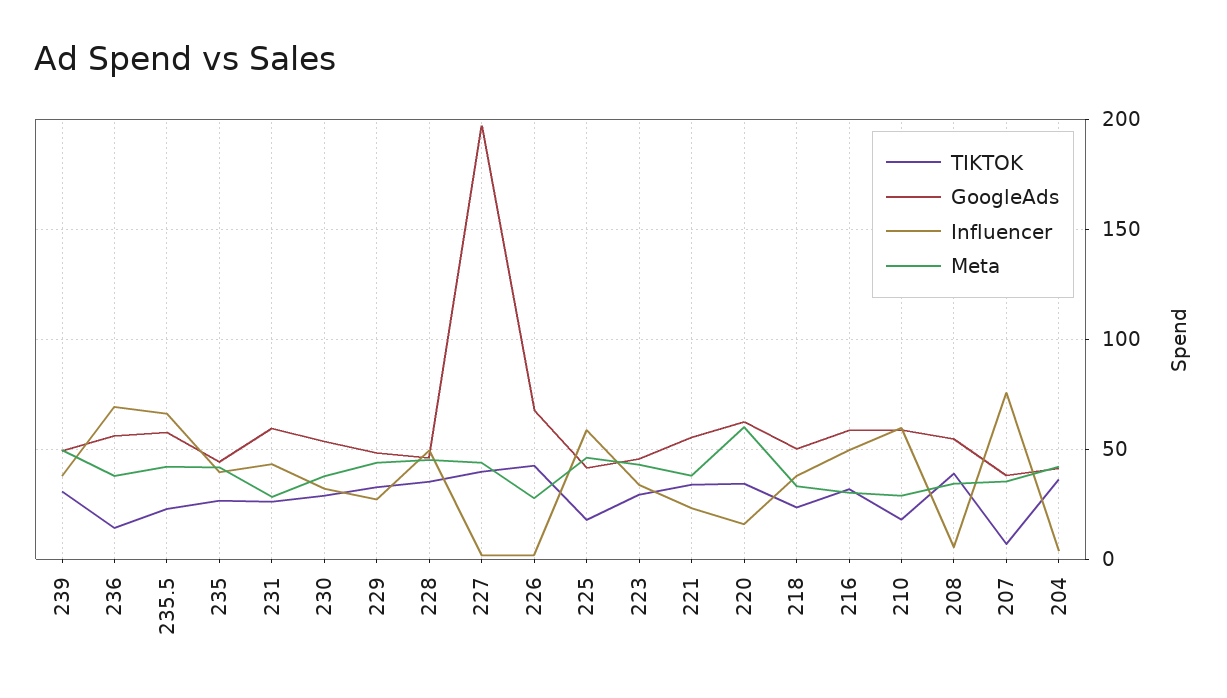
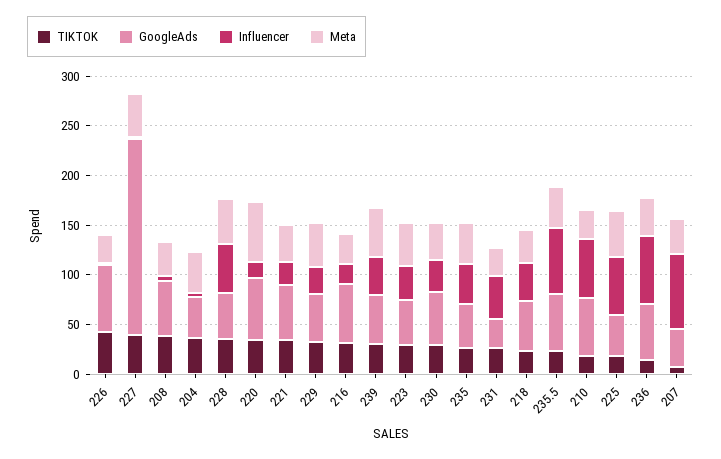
GoogleAds, 231: 60 -> 30
Influencer, 216: 50 -> 20

